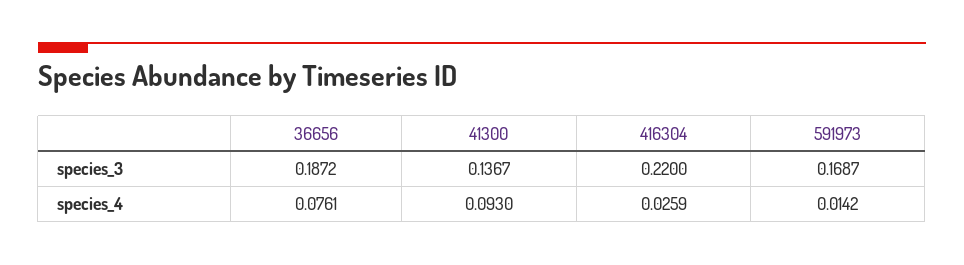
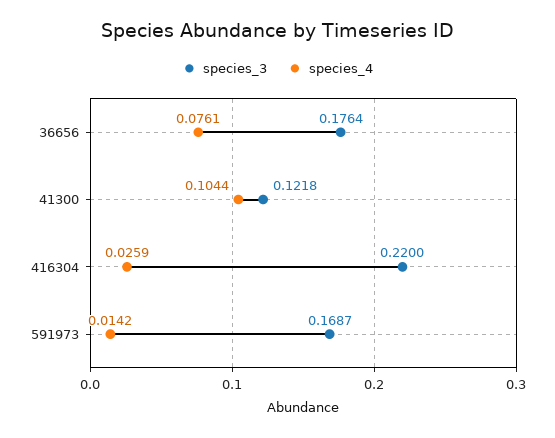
species_3, 36656: 0.1872 -> 0.1764
species_3, 41300: 0.1367 -> 0.1218
species_4, 41300: 0.093 -> 0.1044

